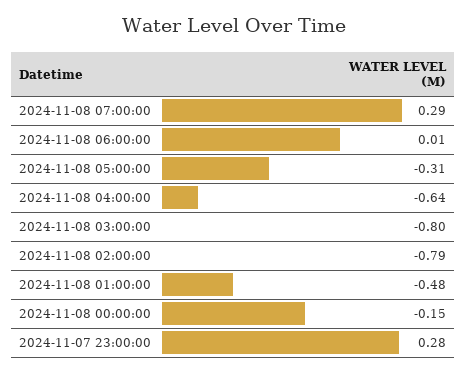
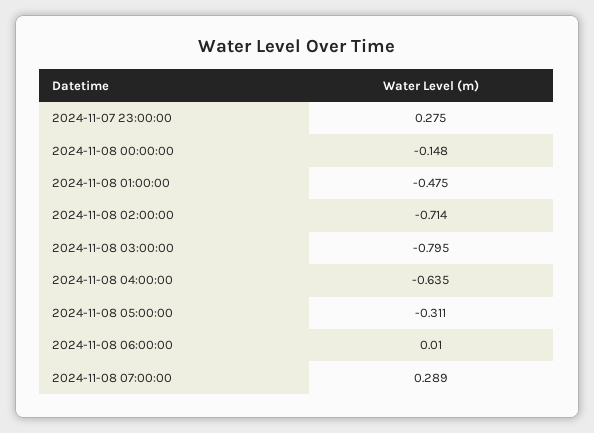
2024-11-08 02:00:00: -0.79 -> -0.714

